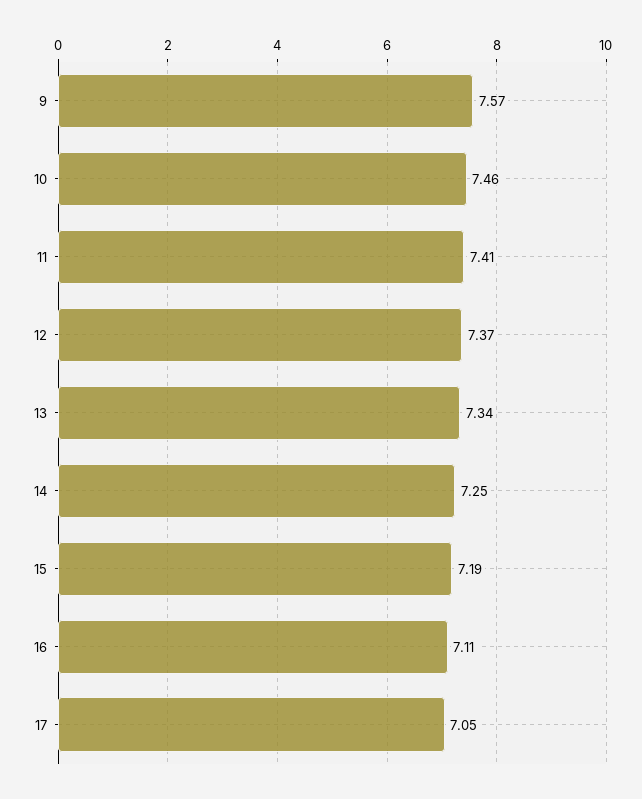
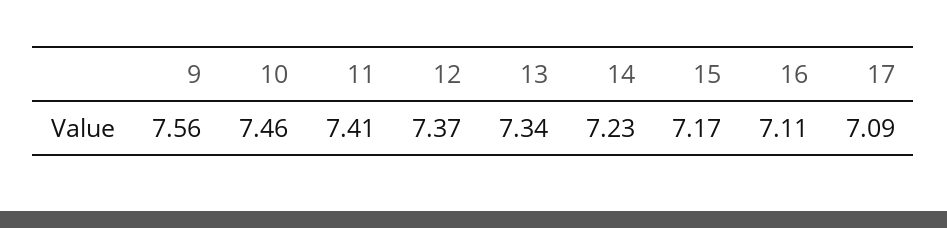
9: 7.57 -> 7.56
14: 7.25 -> 7.23
15: 7.19 -> 7.17
17: 7.05 -> 7.09

